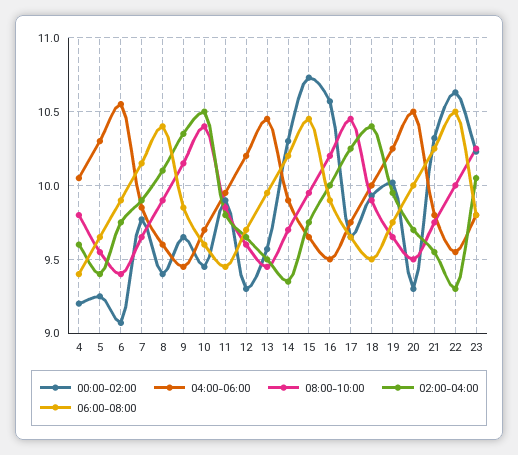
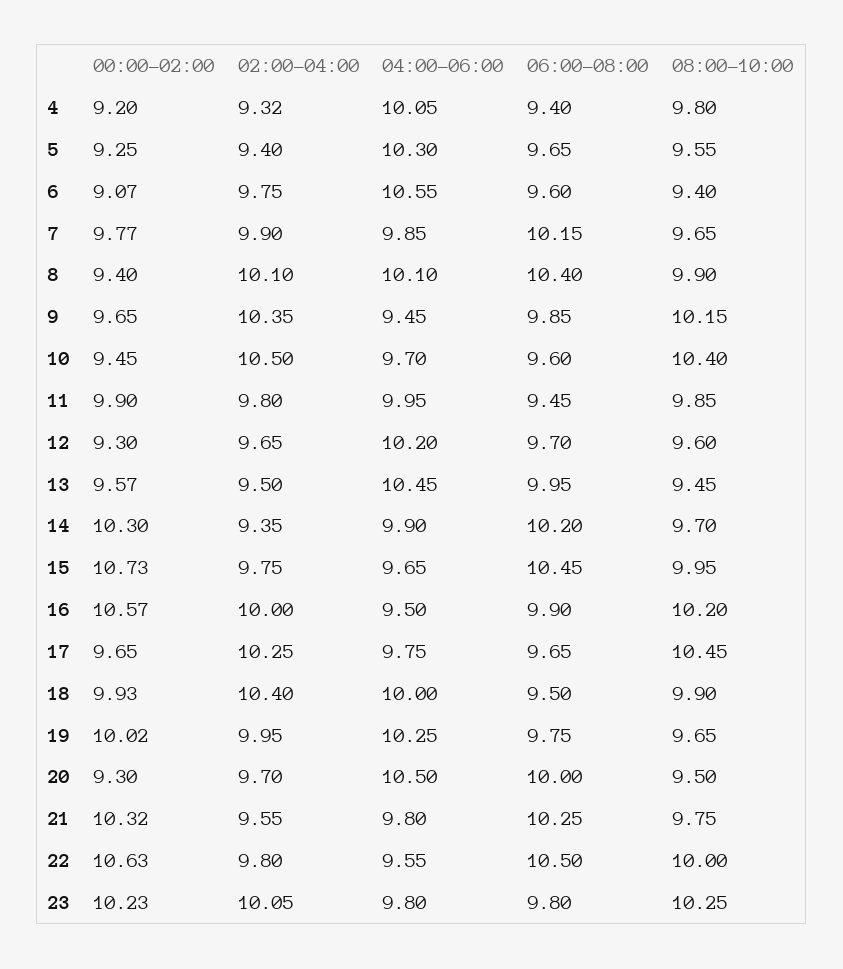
02:00-04:00, 4: 9.6 -> 9.32
06:00-08:00, 6: 9.9 -> 9.6
04:00-06:00, 8: 9.6 -> 10.1
02:00-04:00, 22: 9.3 -> 9.8

